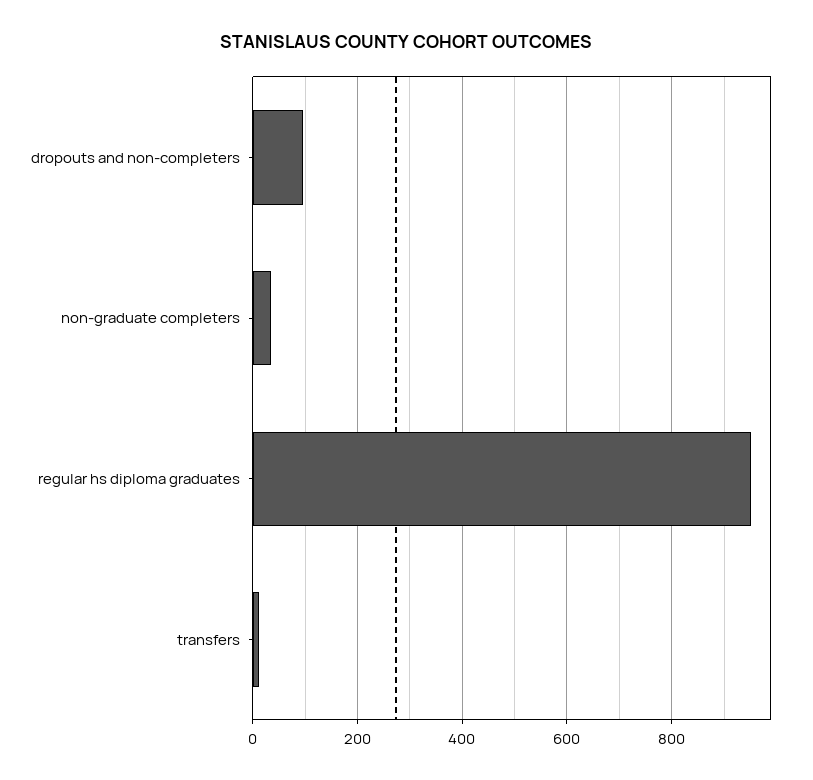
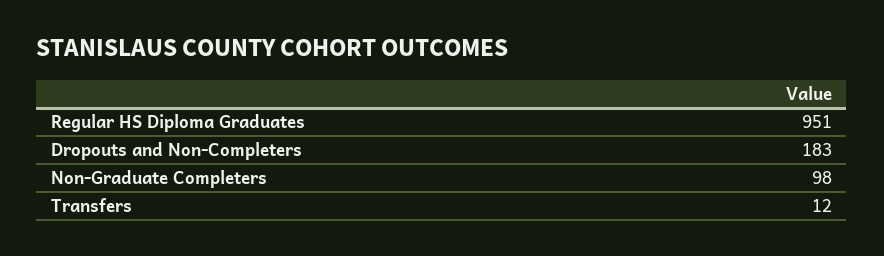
dropouts and non-completers: 100 -> 183
non-graduate completers: 40 -> 98

